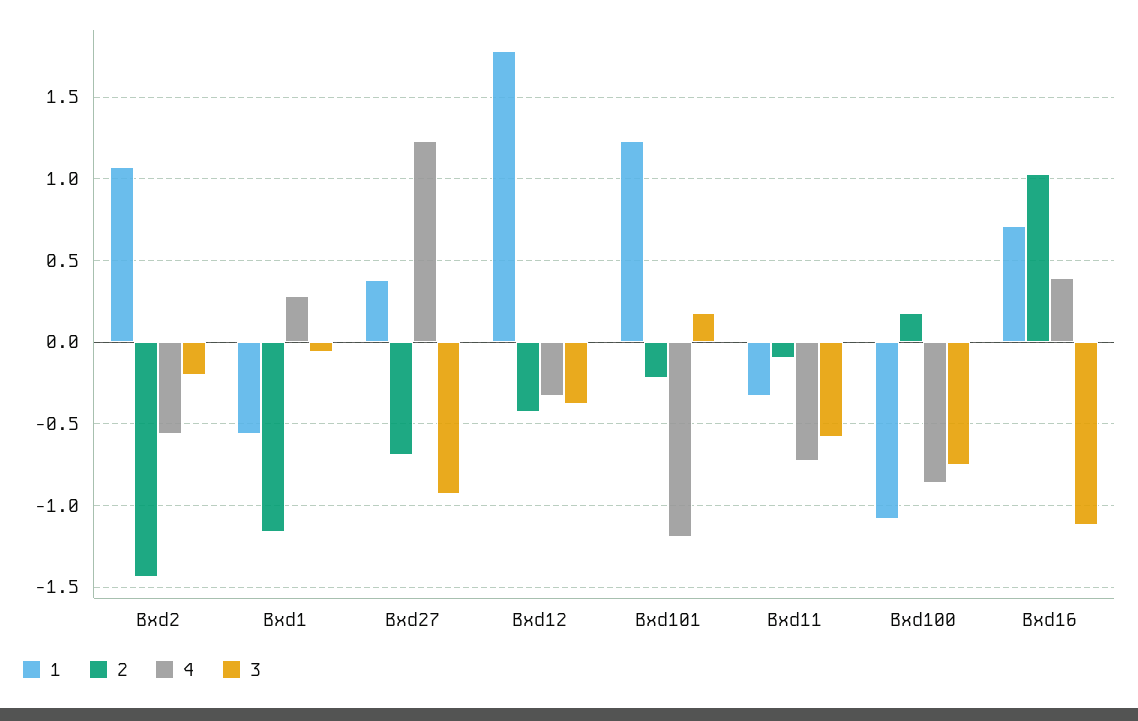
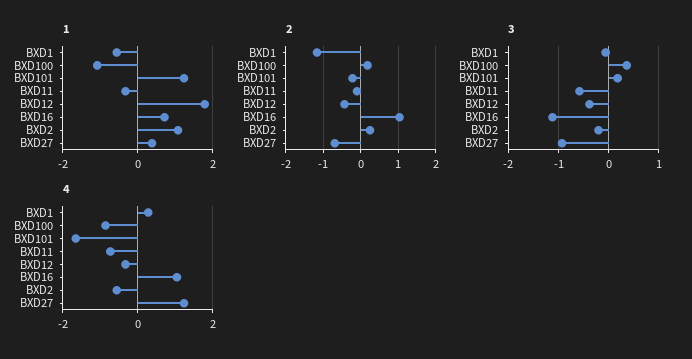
2, Bxd2: -1.45 -> 0.2
4, Bxd101: -1.2 -> -1.6
3, Bxd100: -0.75 -> 0.4
4, Bxd16: 0.4 -> 1

